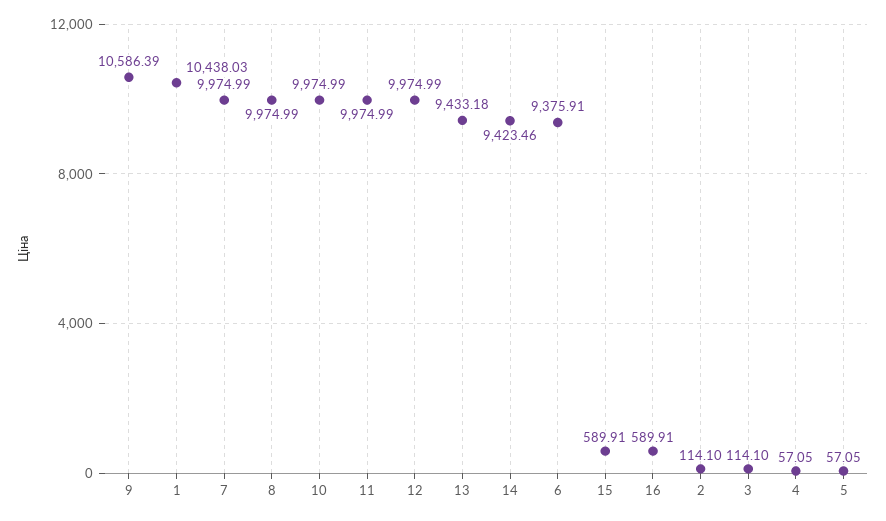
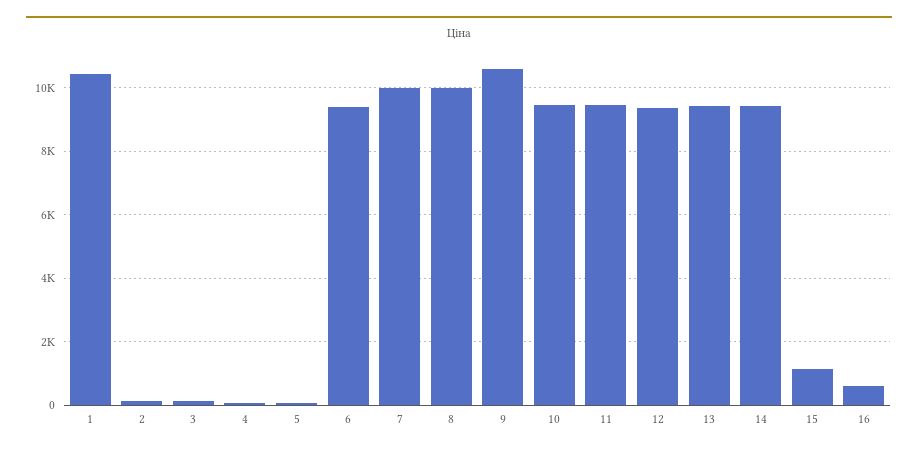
10: 9974.99 -> 9400
11: 9974.99 -> 9400
12: 9974.99 -> 9400
15: 589.91 -> 1200

